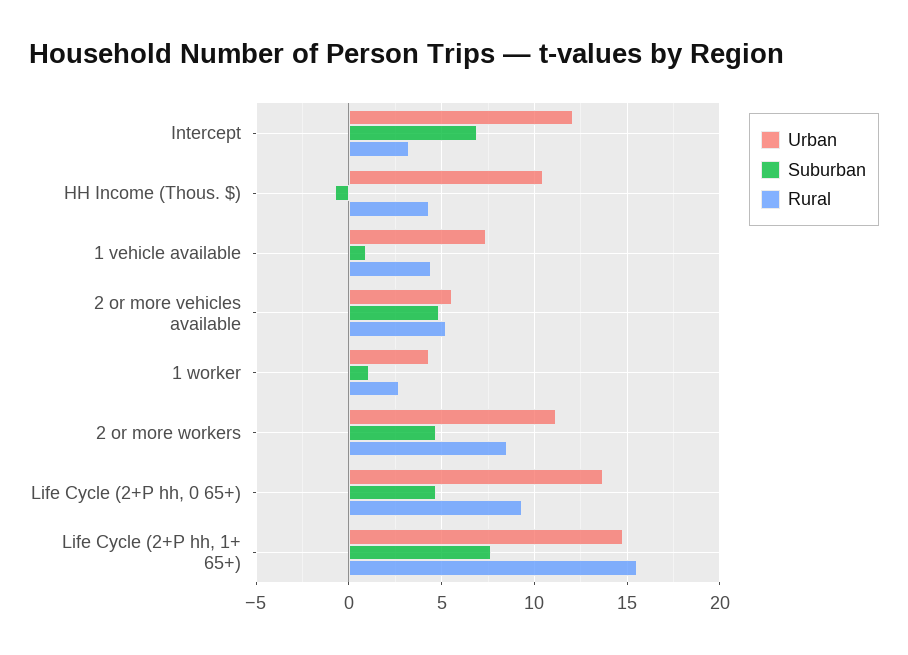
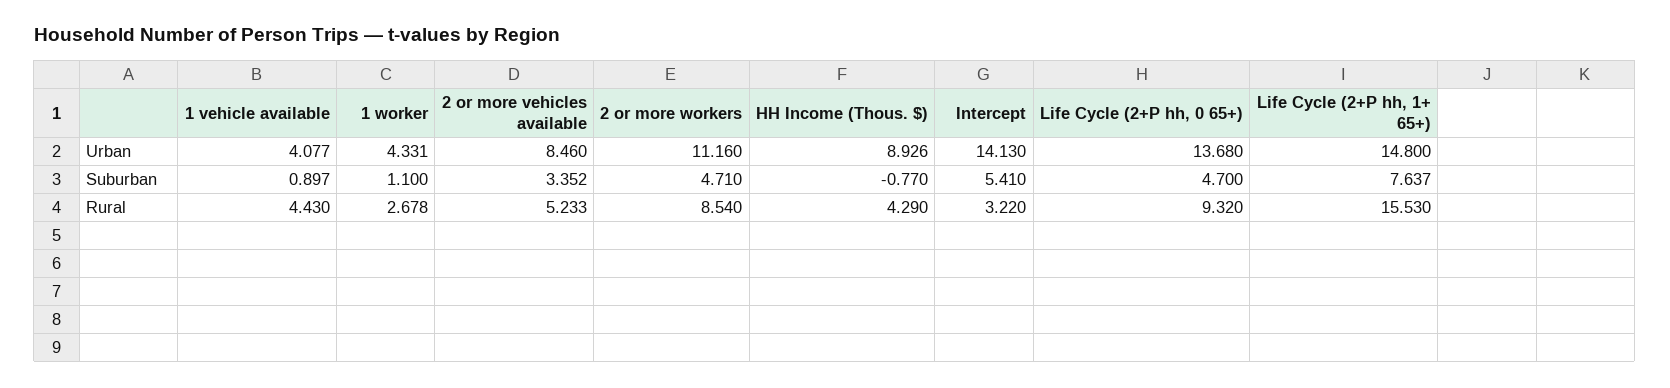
Urban, Intercept: 12 -> 14.13
Suburban, Intercept: 7 -> 5.41
Urban, HH Income (Thous. $): 10.5 -> 8.926
Urban, 1 vehicle available: 7.5 -> 4.077
Urban, 2 or more vehicles available: 5.5 -> 8.46
Suburban, 2 or more vehicles available: 5 -> 3.352

